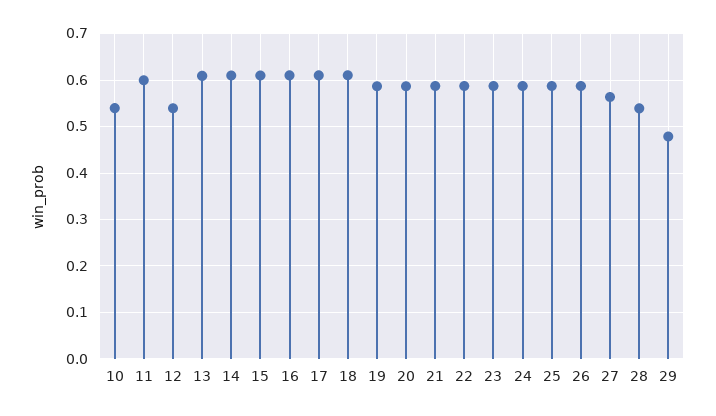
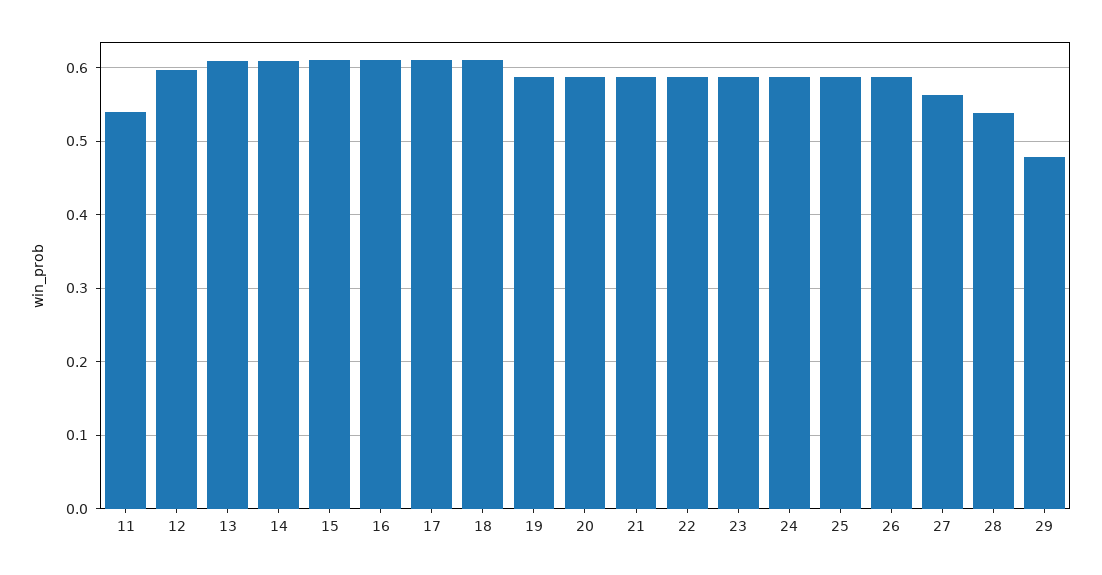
10: 0.54 -> none
11: 0.6 -> 0.54
12: 0.54 -> 0.6

